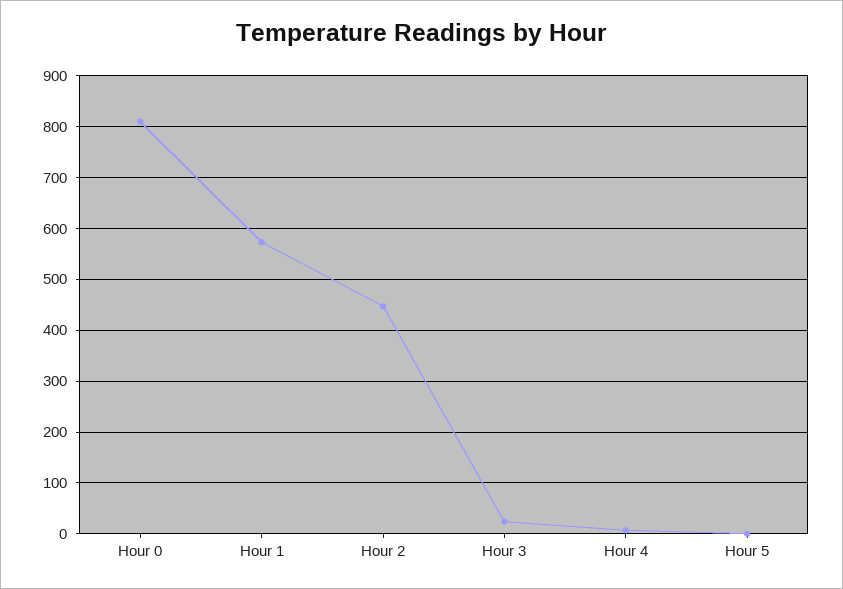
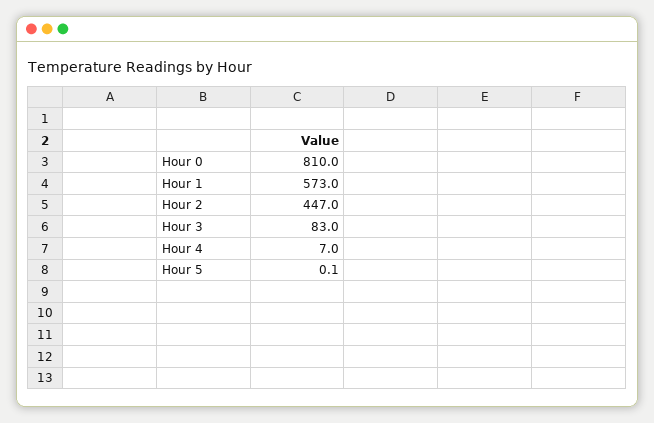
Hour 3: 20 -> 83

